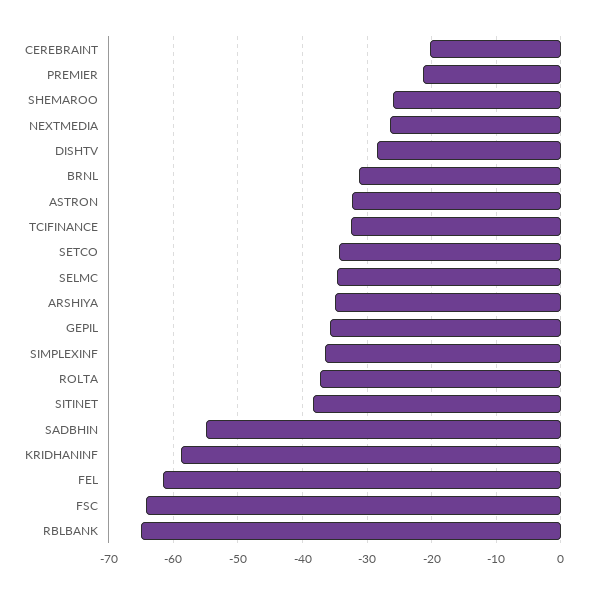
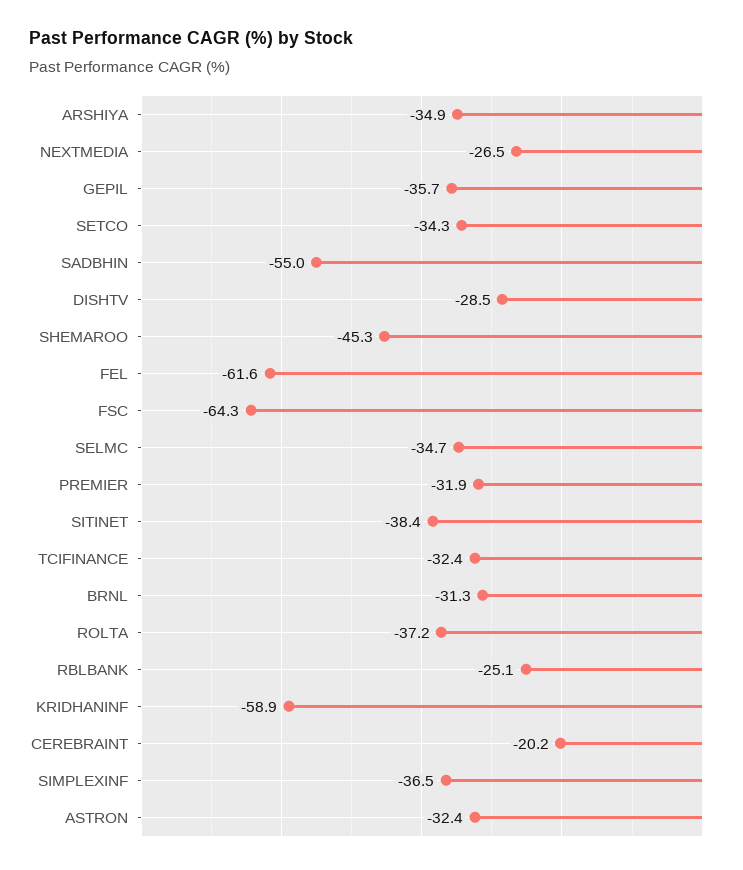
PREMIER: -21 -> -31.9
SHEMAROO: -26 -> -45.3
RBLBANK: -65 -> -25.1

